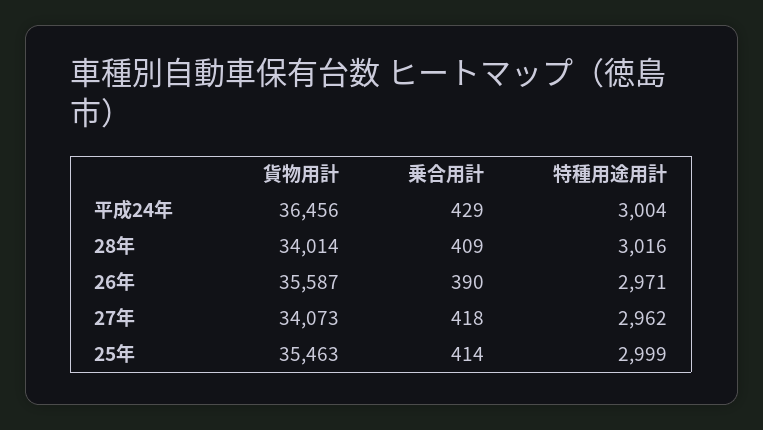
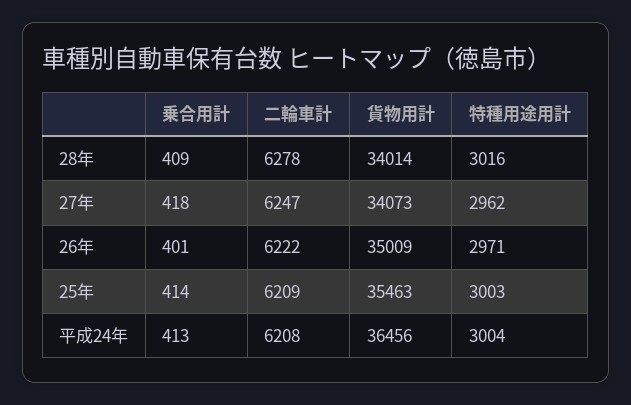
乗合用計, 平成24年: 429 -> 413
貨物用計, 26年: 35587 -> 35009
乗合用計, 26年: 390 -> 401
特種用途用計, 25年: 2999 -> 3003
二輪車計, 28年: none -> 6278
二輪車計, 27年: none -> 6247
二輪車計, 26年: none -> 6222
二輪車計, 25年: none -> 6209
二輪車計, 平成24年: none -> 6208

